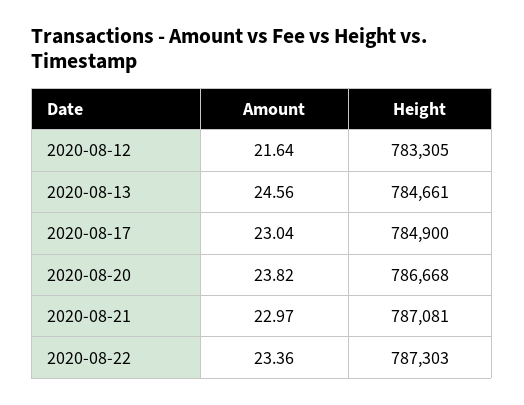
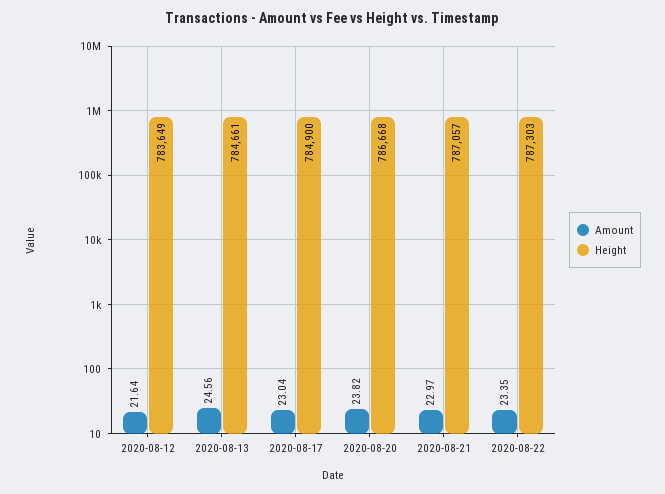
Height, 2020-08-12: 783305 -> 783649
Height, 2020-08-21: 787081 -> 787057
Amount, 2020-08-22: 23.36 -> 23.35

